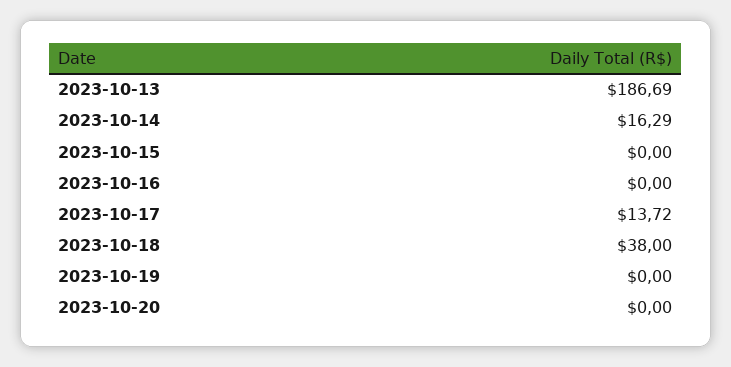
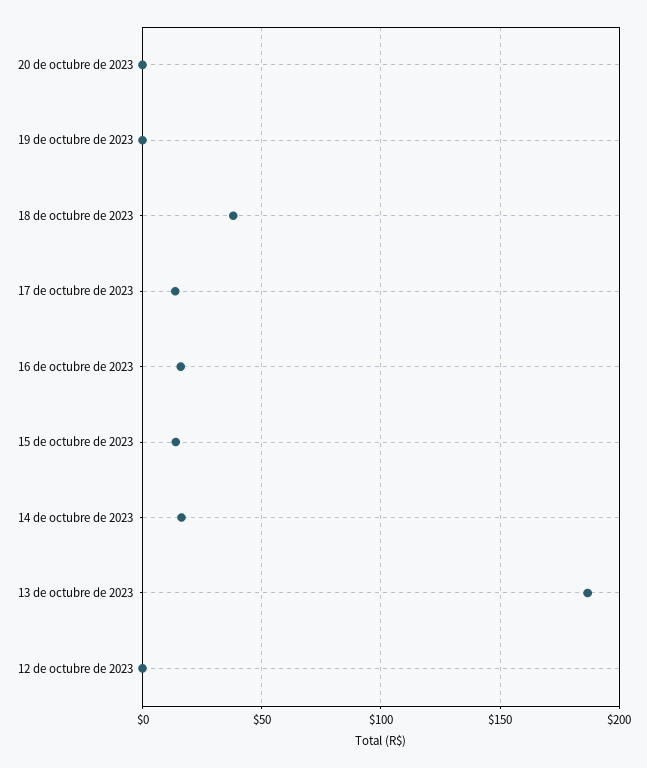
2023-10-15: 0 -> 15
2023-10-16: 0 -> 15
12 de octubre de 2023: none -> 0

